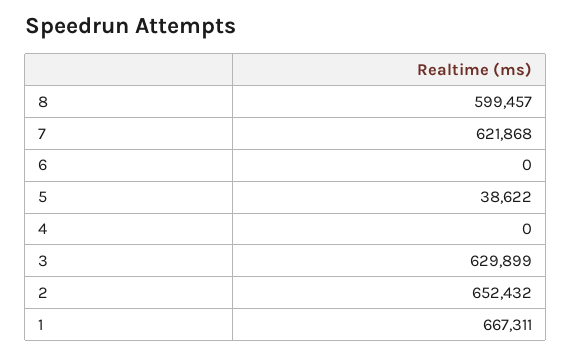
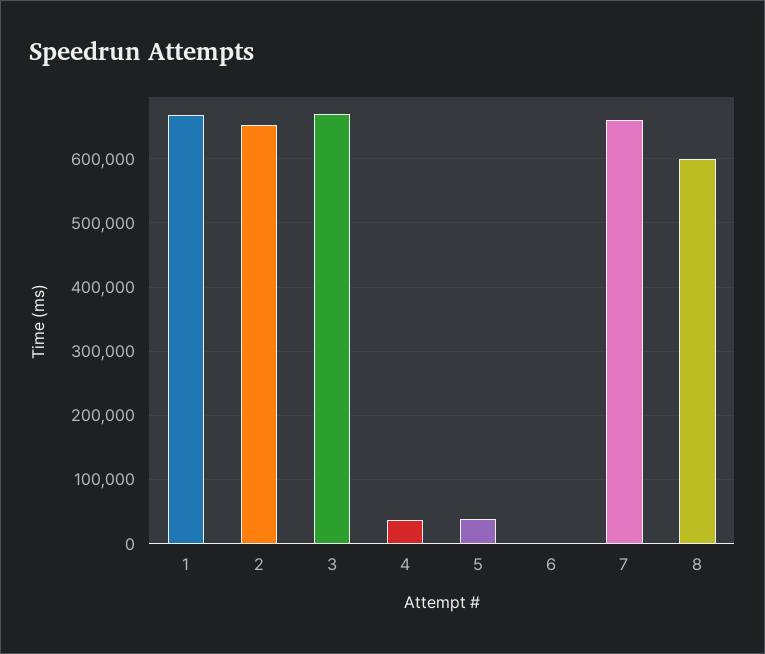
7: 621868 -> 660000
4: 0 -> 40000
3: 629899 -> 670000

